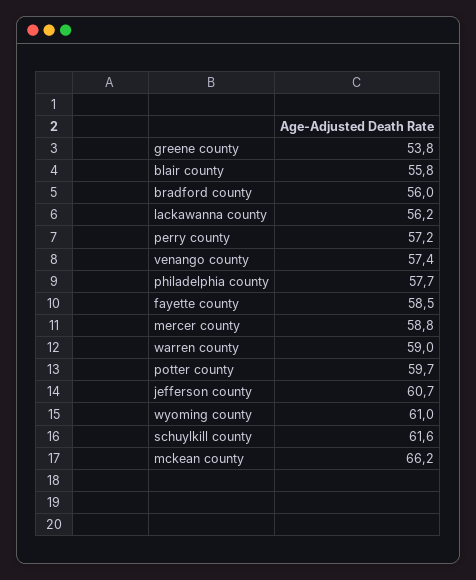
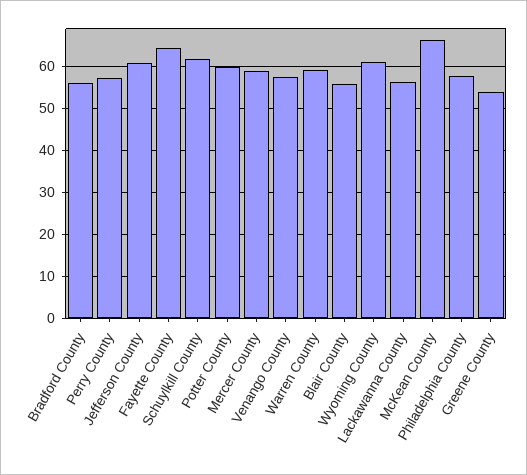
fayette county: 58.5 -> 64

